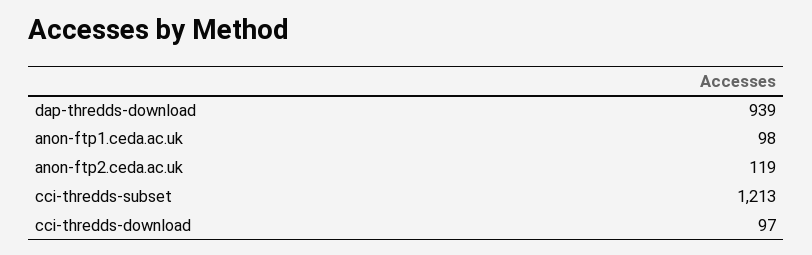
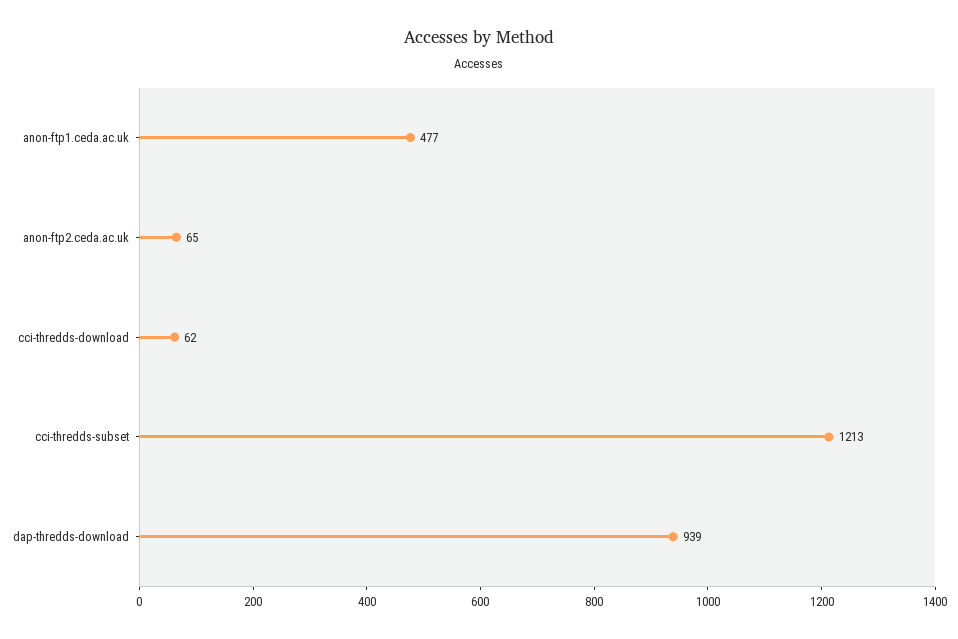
anon-ftp1.ceda.ac.uk: 98 -> 477
anon-ftp2.ceda.ac.uk: 119 -> 65
cci-thredds-download: 97 -> 62

